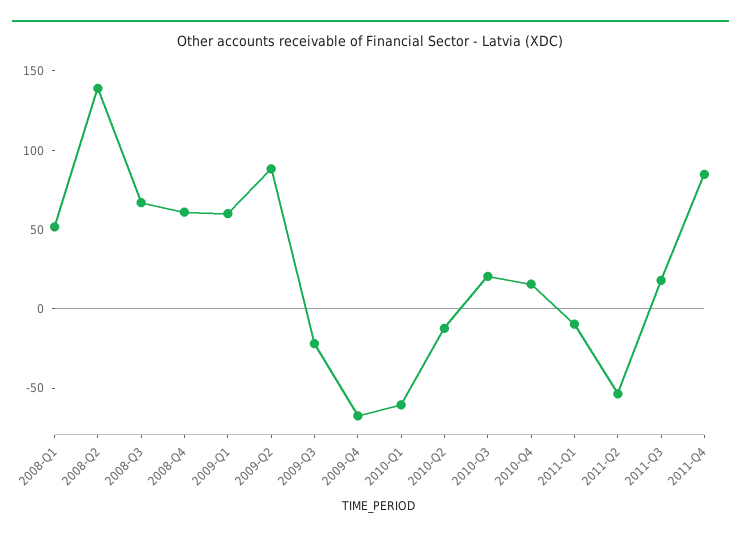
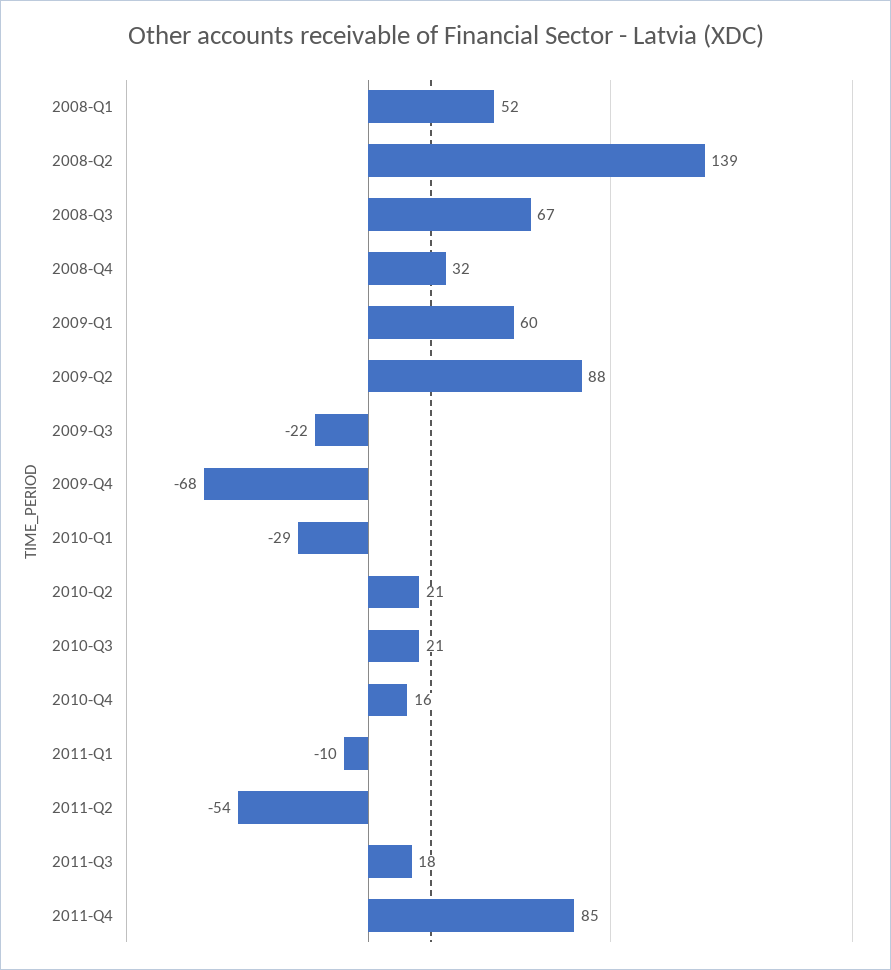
2008-Q4: 60 -> 32
2010-Q1: -60 -> -29
2010-Q2: -10 -> 21

